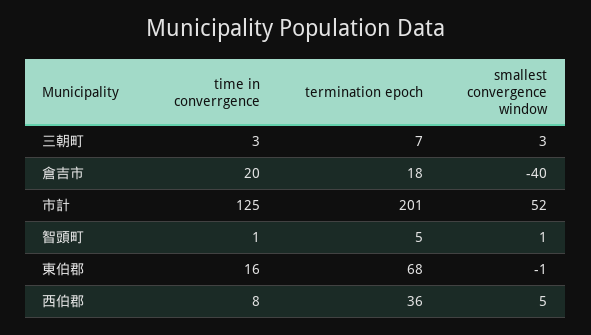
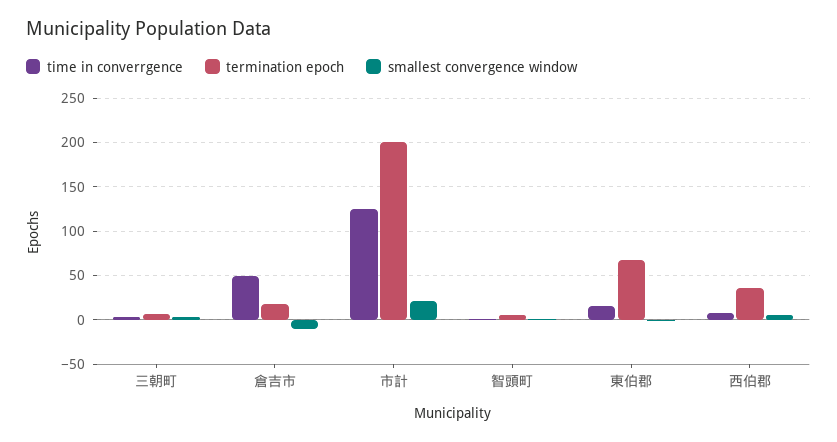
time in converrgence, 倉吉市: 20 -> 50
smallest convergence window, 倉吉市: -40 -> -10
smallest convergence window, 市計: 52 -> 20

